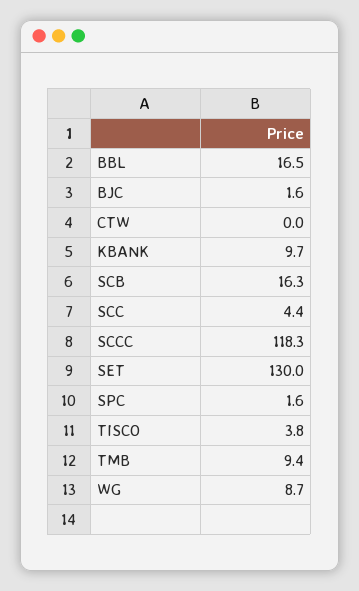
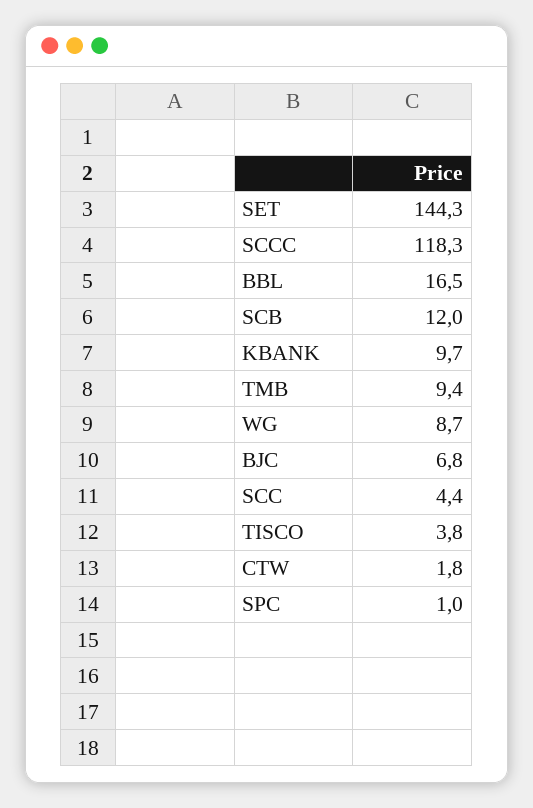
BJC: 1.6 -> 6.8
CTW: 0 -> 1.8
SCB: 16.3 -> 12
SET: 130 -> 144.3
SPC: 1.6 -> 1

